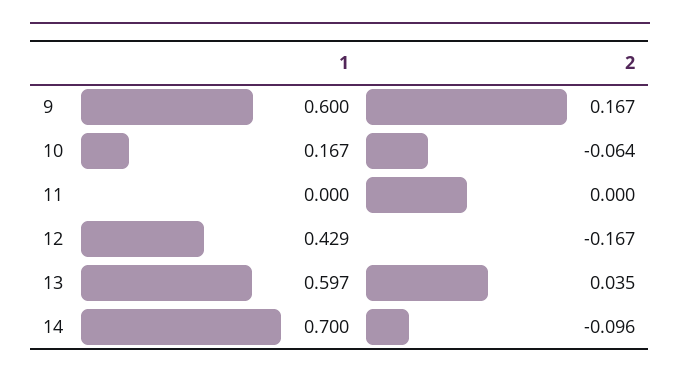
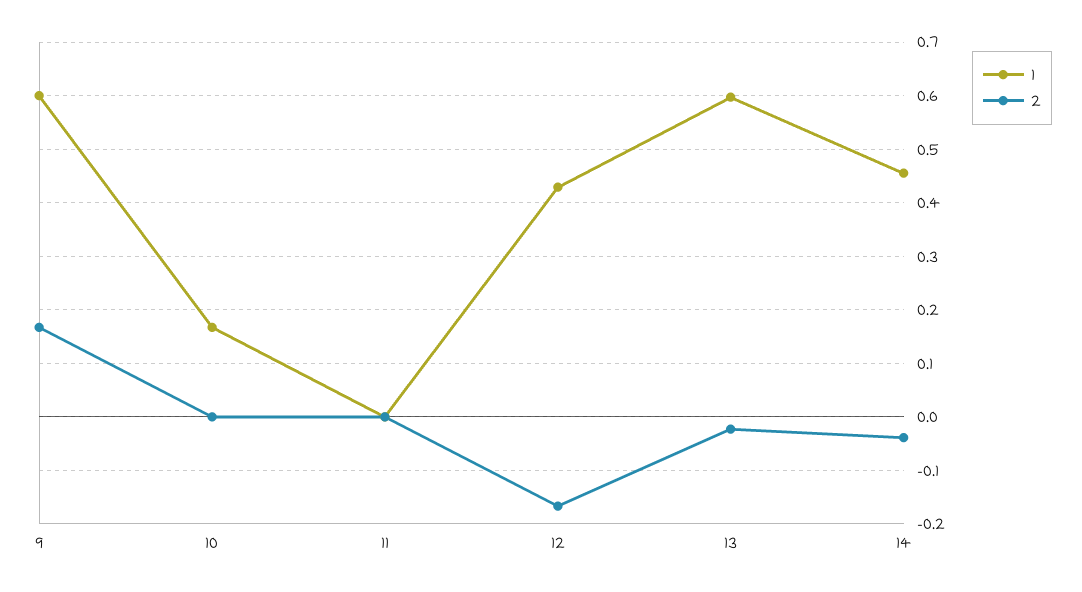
2, 10: -0.064 -> 0
2, 13: 0.035 -> -0.02
1, 14: 0.7 -> 0.46
2, 14: -0.096 -> -0.04

